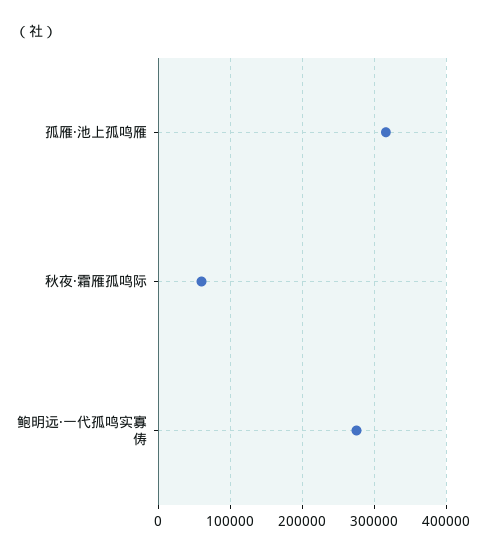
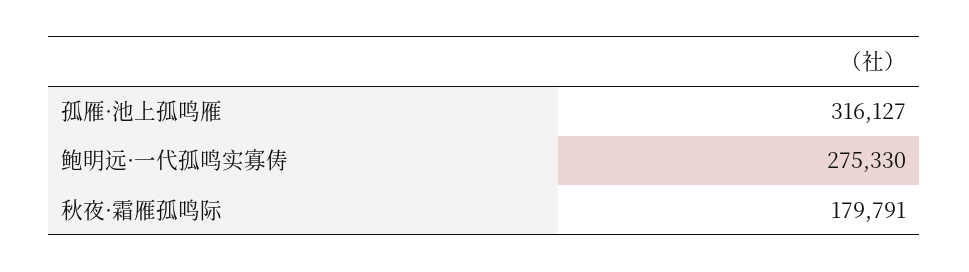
秋夜·霜雁孤鸣际: 60000 -> 179791

